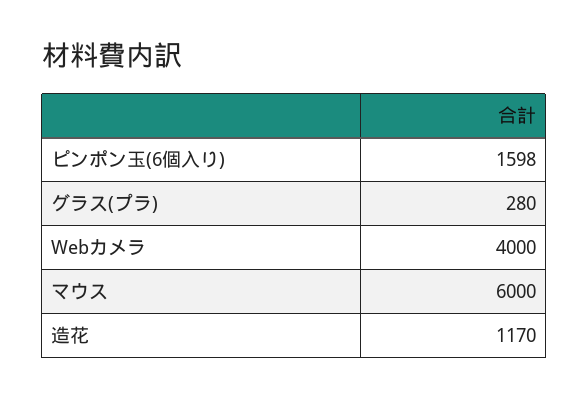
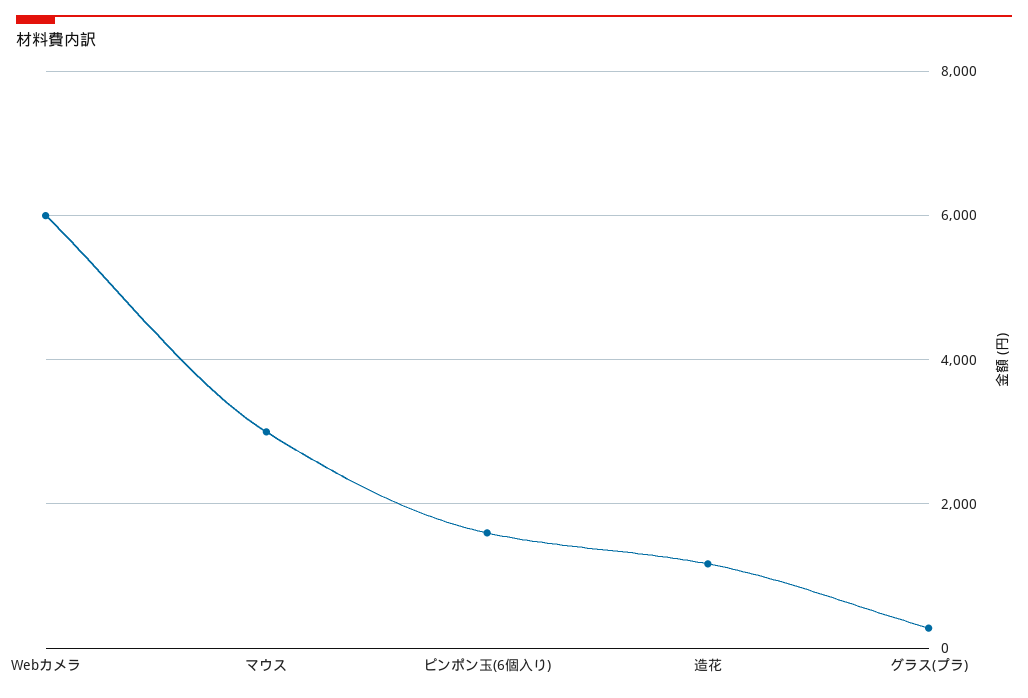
Webカメラ: 4000 -> 6000
マウス: 6000 -> 3000

